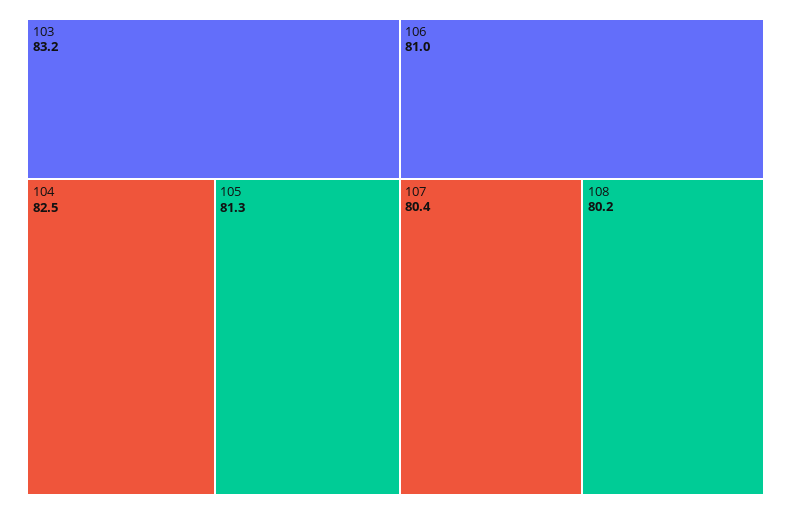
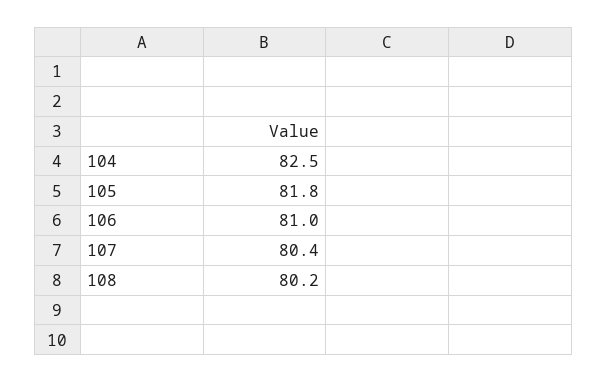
103: 83.2 -> none
105: 81.3 -> 81.8

